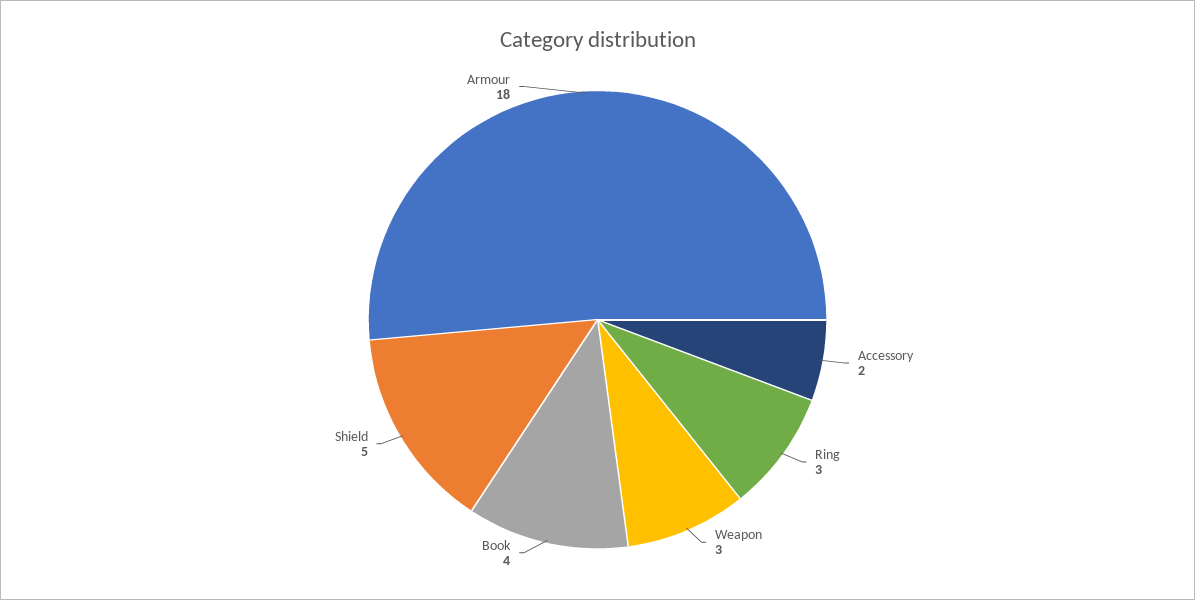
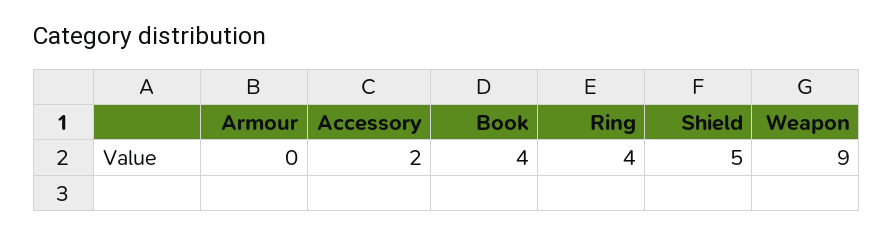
Ring: 3 -> 4
Weapon: 3 -> 9
Armour: 18 -> 0

